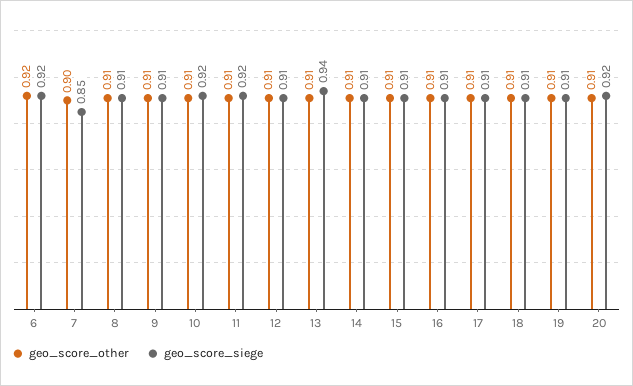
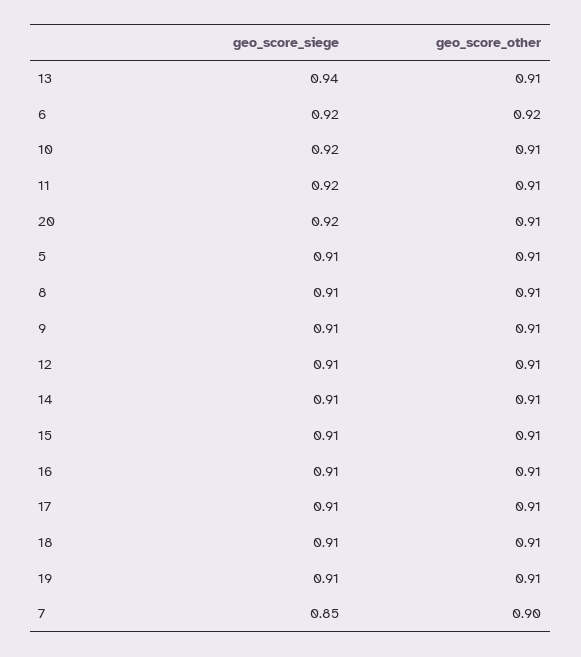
geo_score_siege, 5: none -> 0.91
geo_score_other, 5: none -> 0.91

